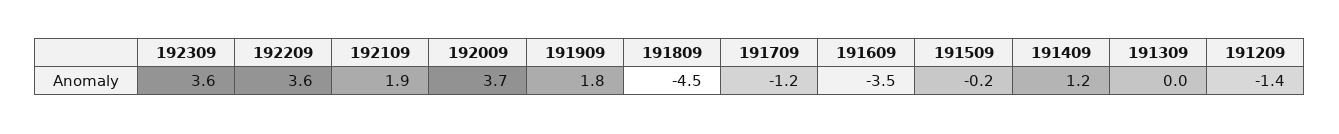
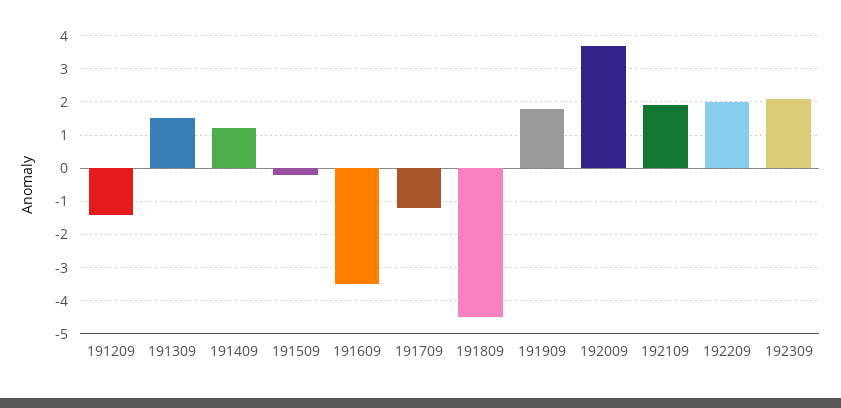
192309: 3.6 -> 2
192209: 3.6 -> 2
191309: 0 -> 1.5

